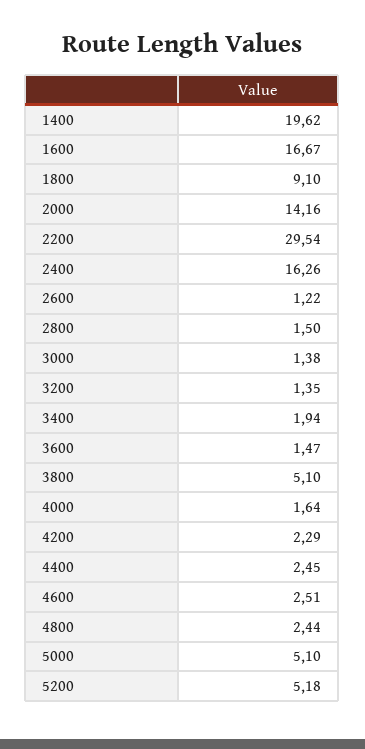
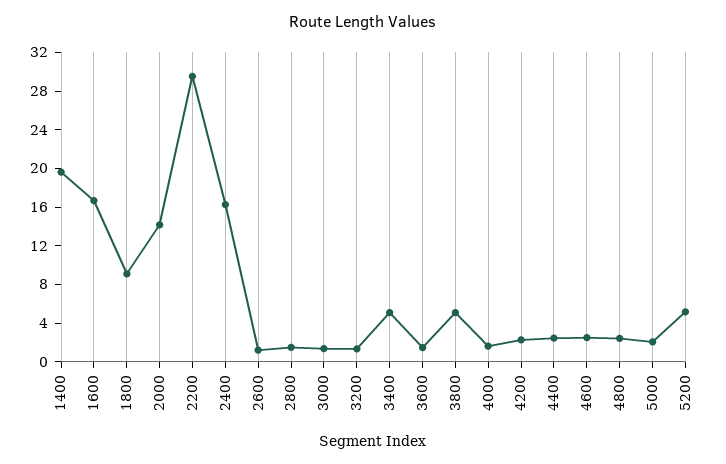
3400: 1.94 -> 5
5000: 5.1 -> 2

